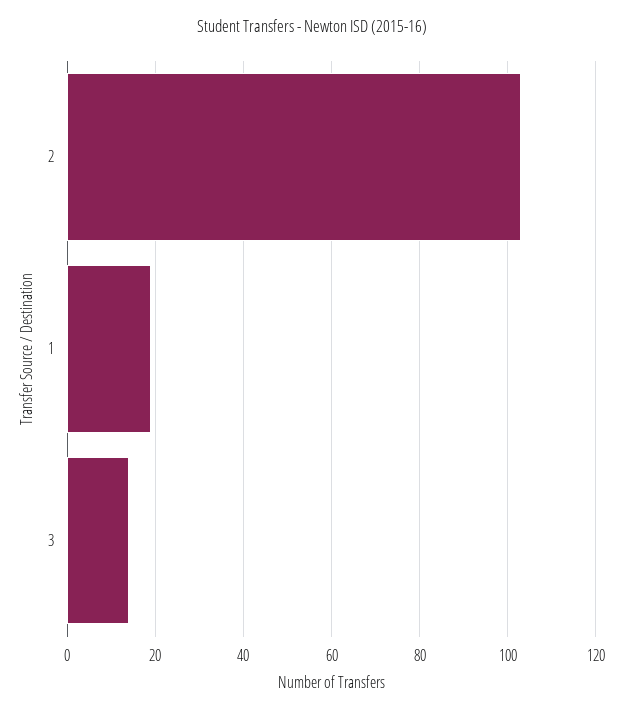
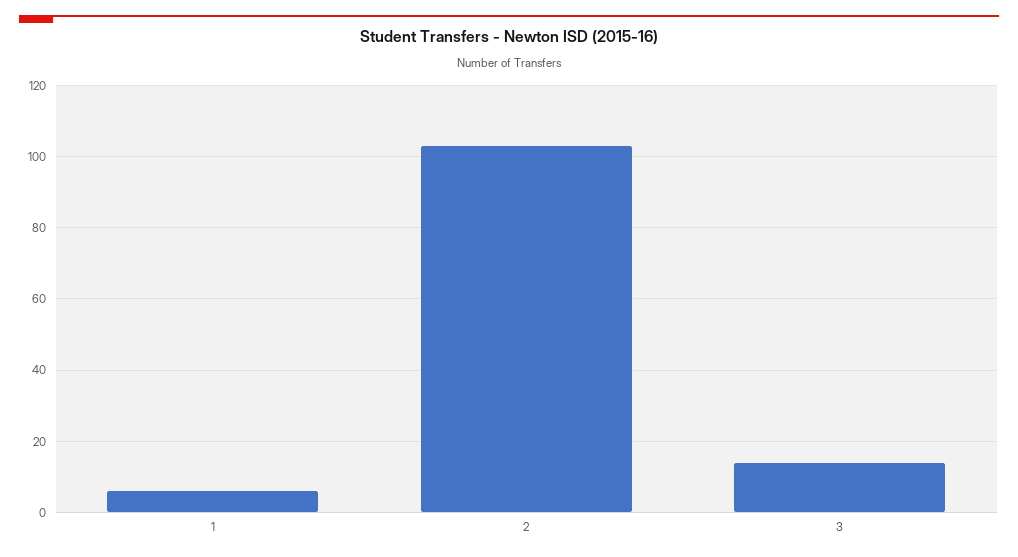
1: 20 -> 5

